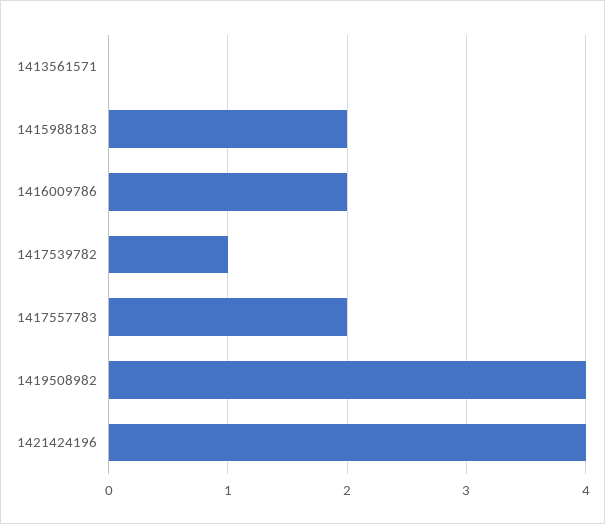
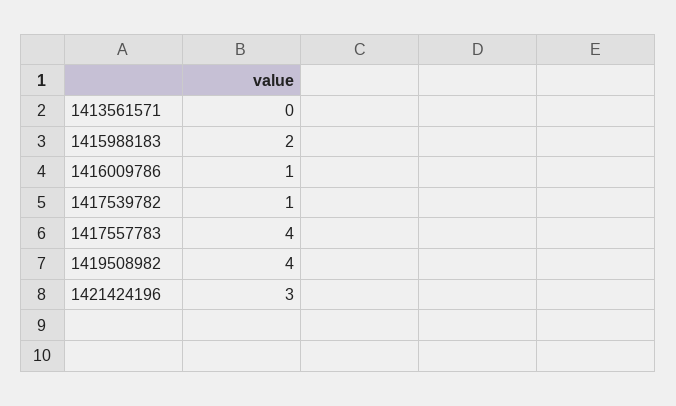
1416009786: 2 -> 1
1417557783: 2 -> 4
1421424196: 4 -> 3

